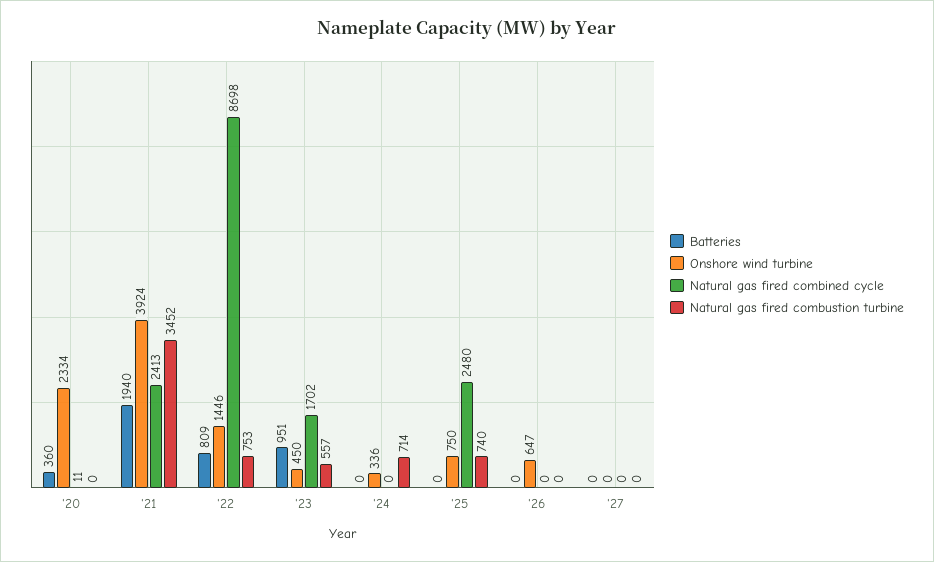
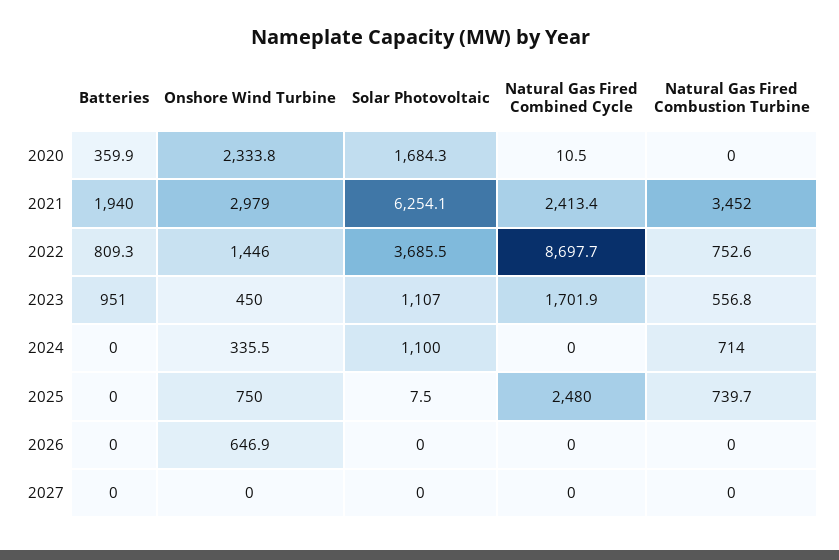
Onshore wind turbine, '21: 3924 -> 2979
Solar Photovoltaic, '20: none -> 1684.3
Solar Photovoltaic, '21: none -> 6254.1
Solar Photovoltaic, '22: none -> 3685.5
Solar Photovoltaic, '23: none -> 1107
Solar Photovoltaic, '24: none -> 1100
Solar Photovoltaic, '25: none -> 7.5
Solar Photovoltaic, '26: none -> 0
Solar Photovoltaic, '27: none -> 0

